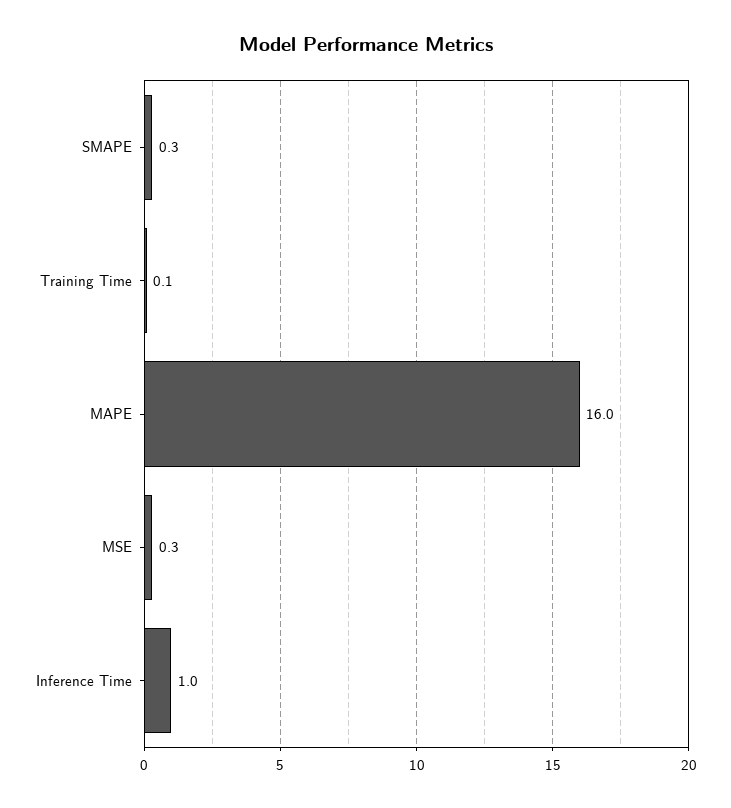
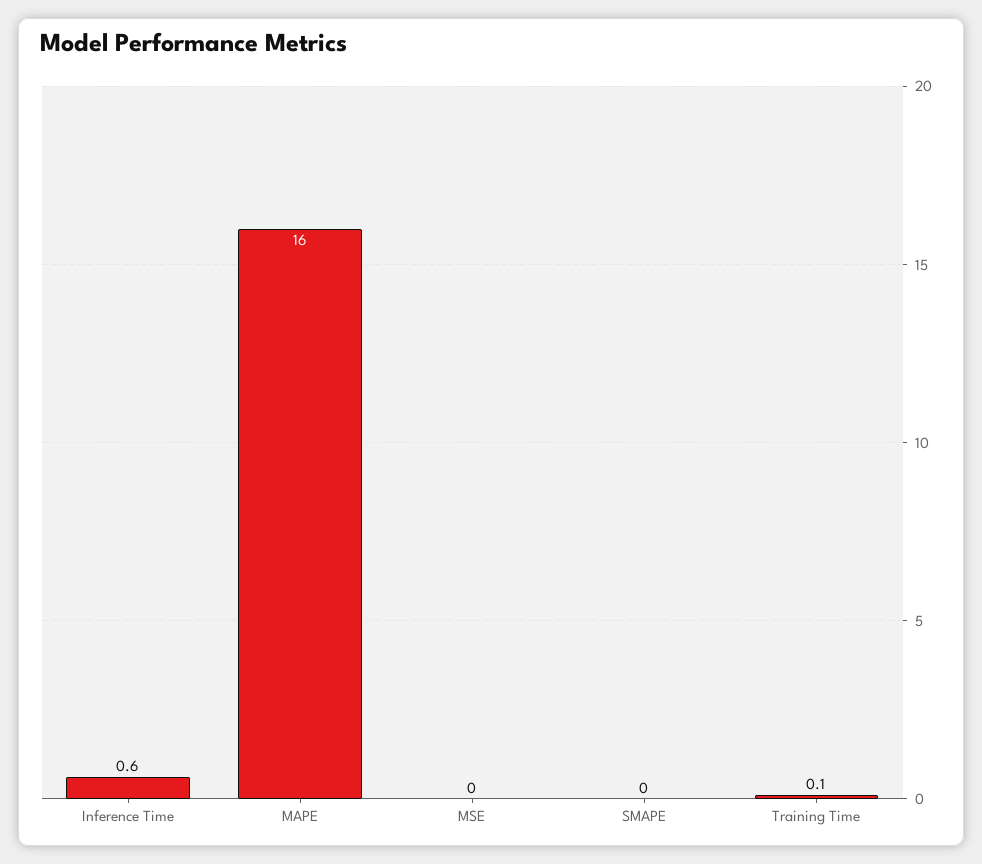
SMAPE: 0.3 -> 0
MSE: 0.3 -> 0
Inference Time: 1 -> 0.6

